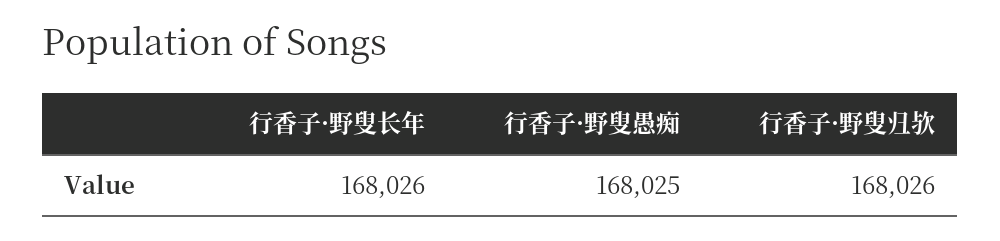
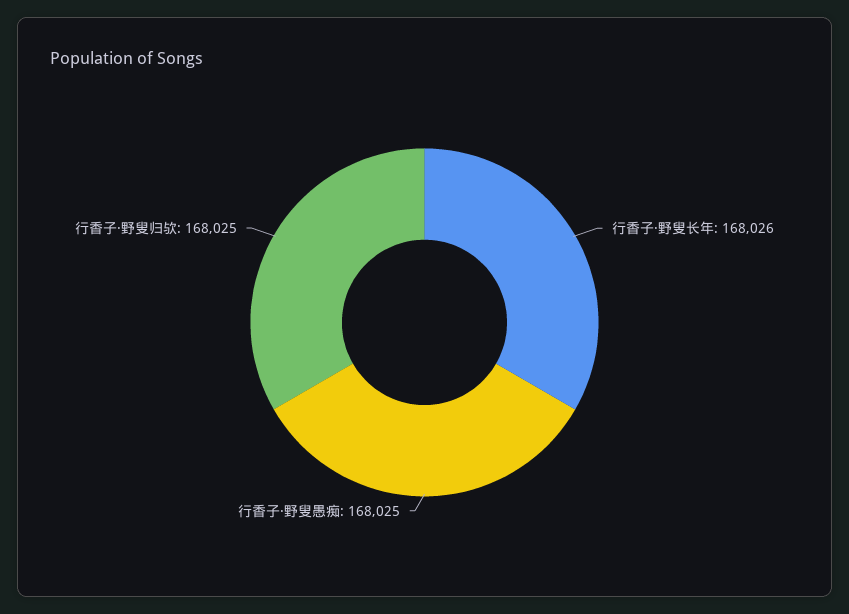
行香子·野叟归欤: 168026 -> 168025

